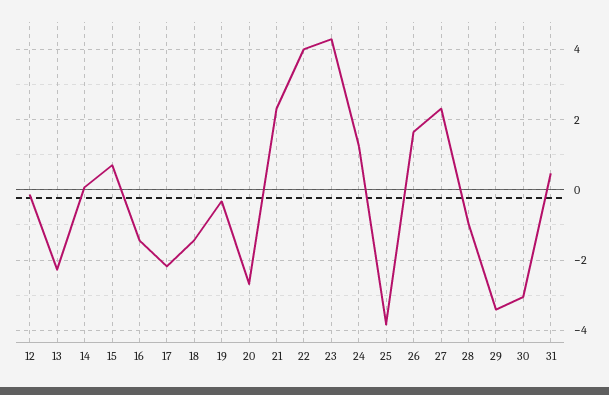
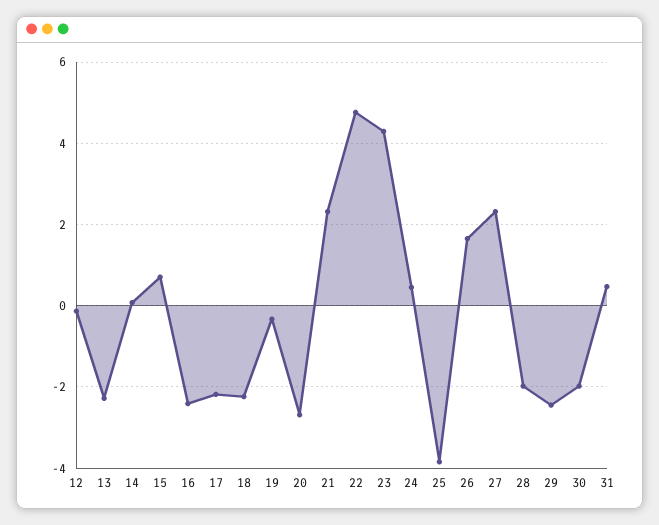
16: -1.4 -> -2.4
18: -1.4 -> -2.2
22: 4 -> 4.8
24: 1.2 -> 0.4
28: -1 -> -2
29: -3.4 -> -2.4
30: -3 -> -2

